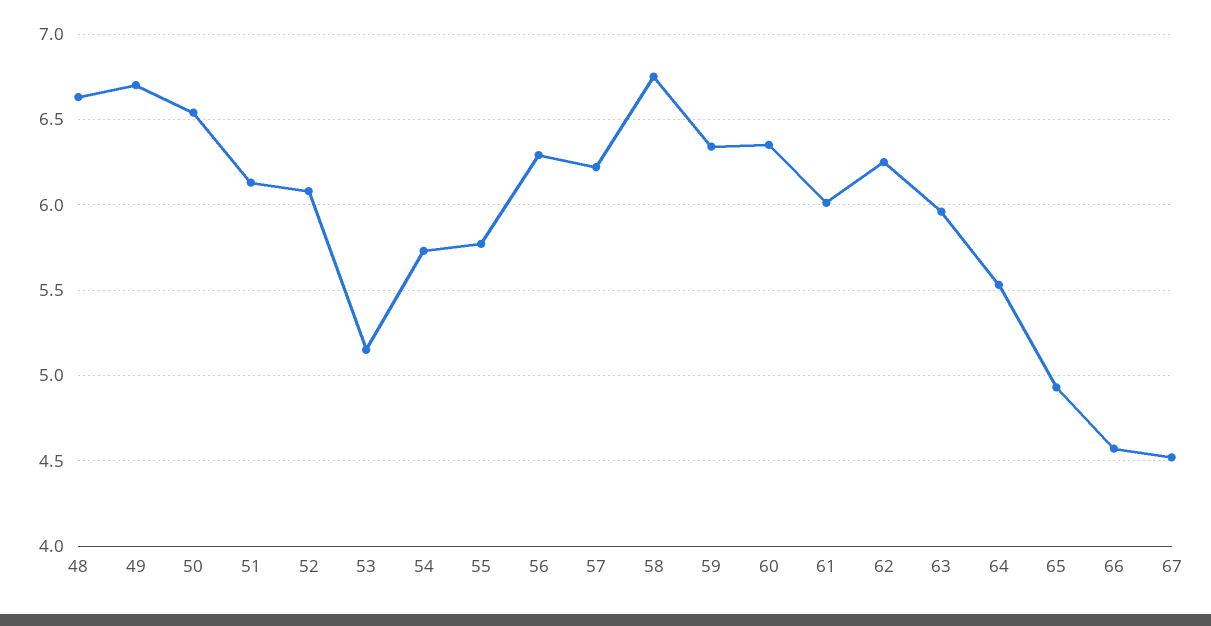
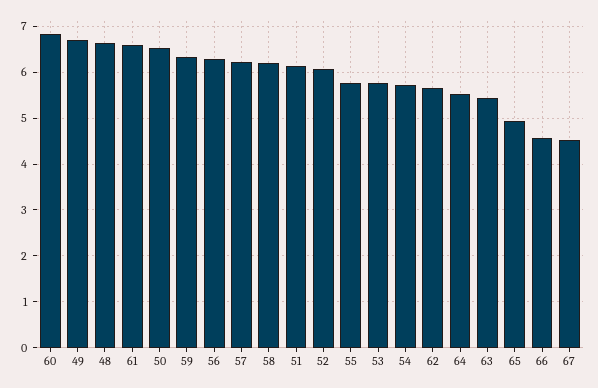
53: 5.15 -> 5.8
58: 6.75 -> 6.2
60: 6.35 -> 6.8
61: 6 -> 6.6
62: 6.25 -> 5.6
63: 5.95 -> 5.4

